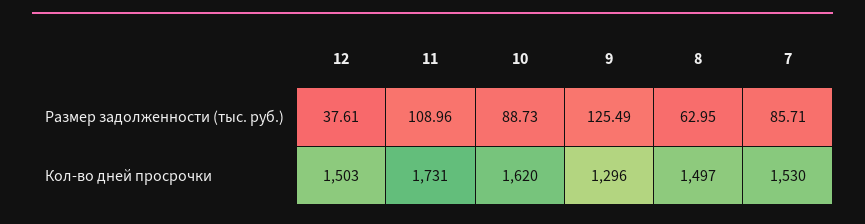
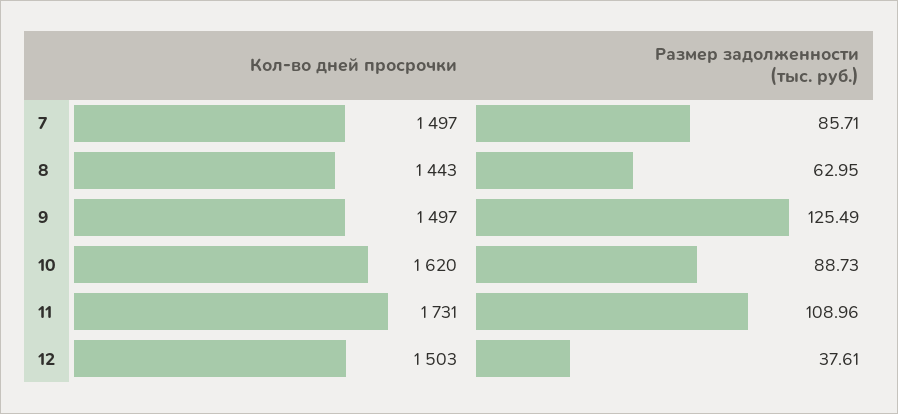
9, Кол-во дней просрочки: 1296 -> 1497
8, Кол-во дней просрочки: 1497 -> 1443
7, Кол-во дней просрочки: 1530 -> 1497

